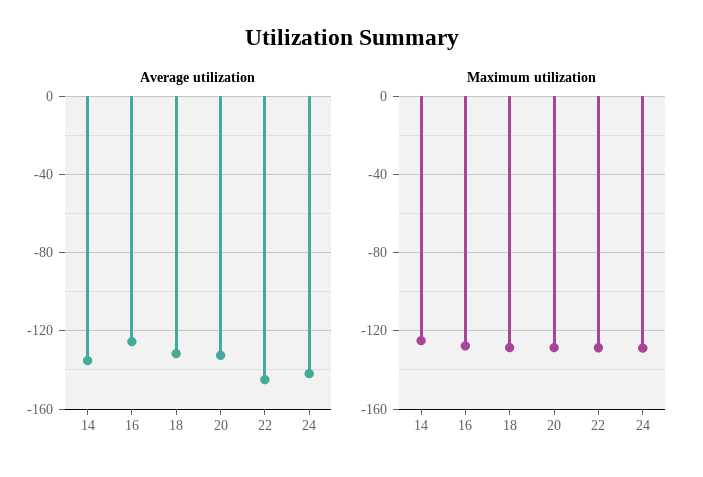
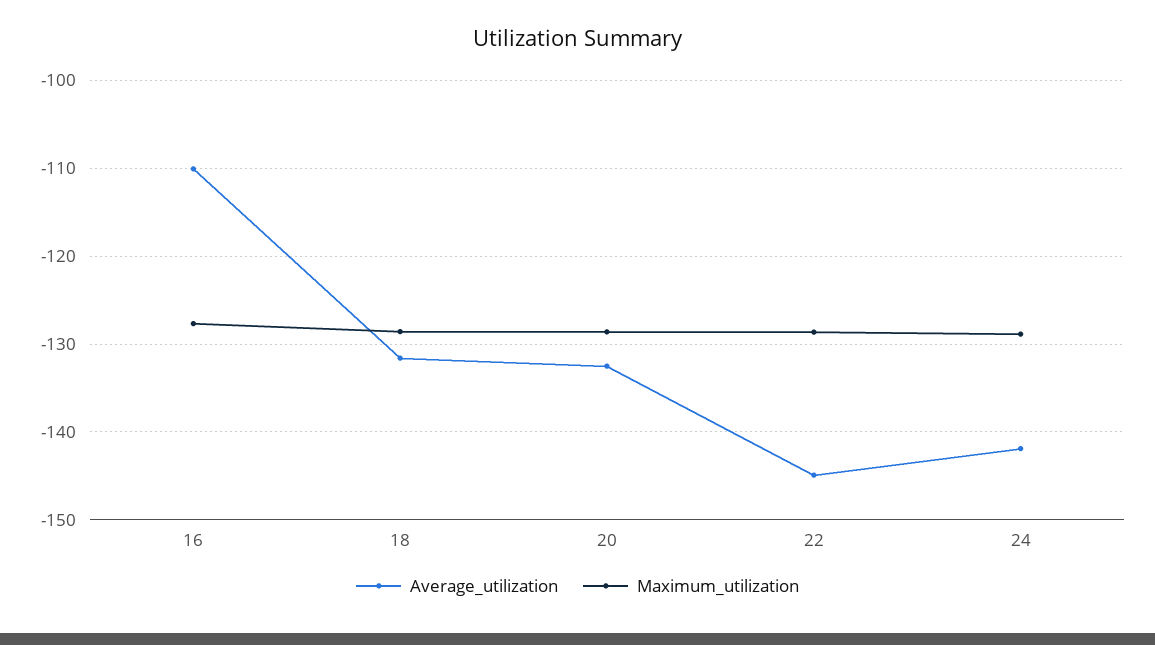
Average utilization, 14: -135 -> none
Average utilization, 16: -125 -> -110
Maximum utilization, 14: -125 -> none

